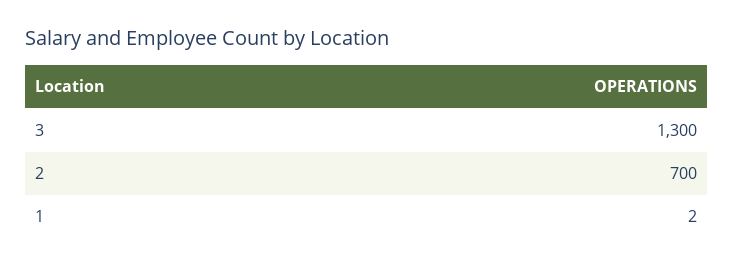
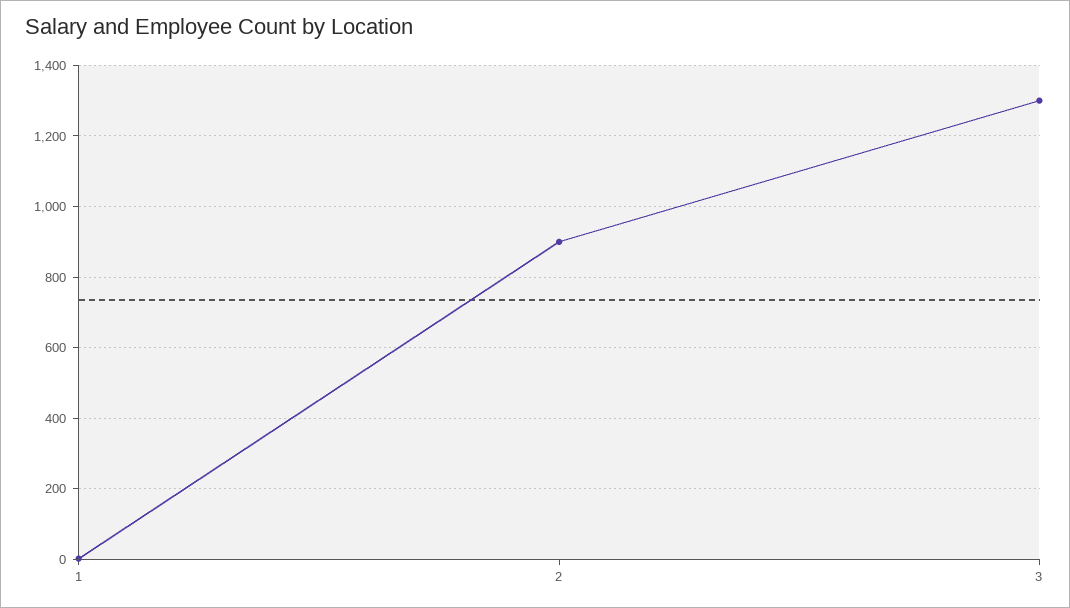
2: 700 -> 900

